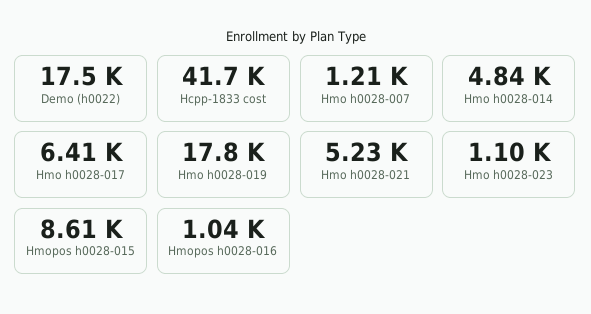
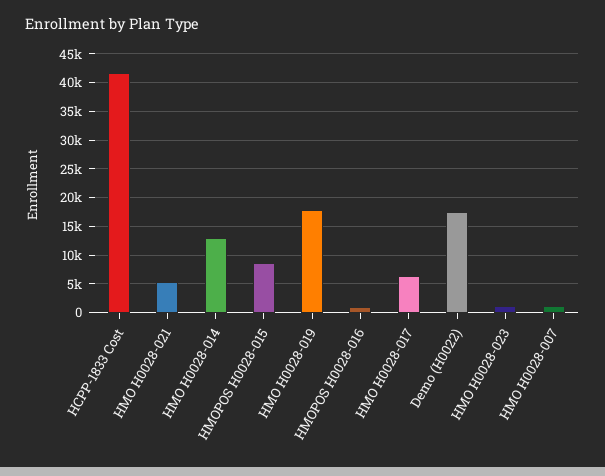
Hmo h0028-014: 4840 -> 12500

